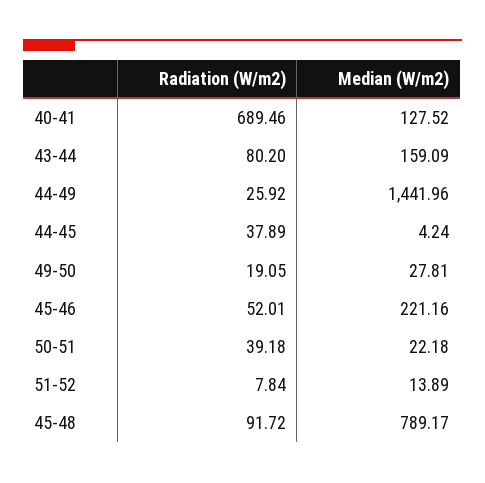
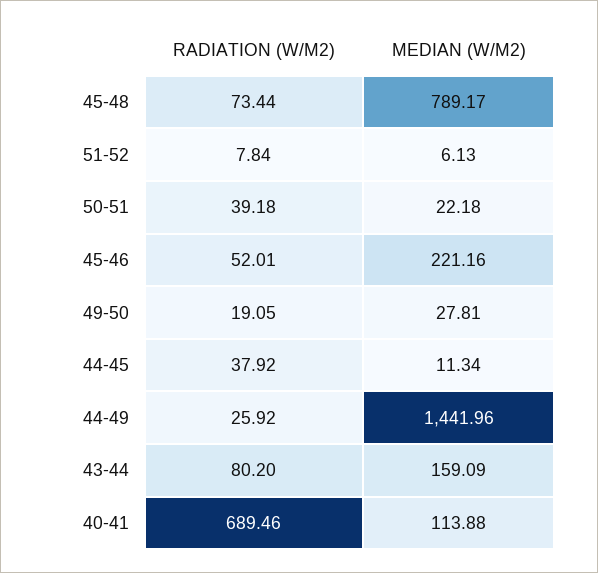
Median (W/m2), 40-41: 127.52 -> 113.88
Radiation (W/m2), 44-45: 37.89 -> 37.92
Median (W/m2), 44-45: 4.24 -> 11.34
Median (W/m2), 51-52: 13.89 -> 6.13
Radiation (W/m2), 45-48: 91.72 -> 73.44

